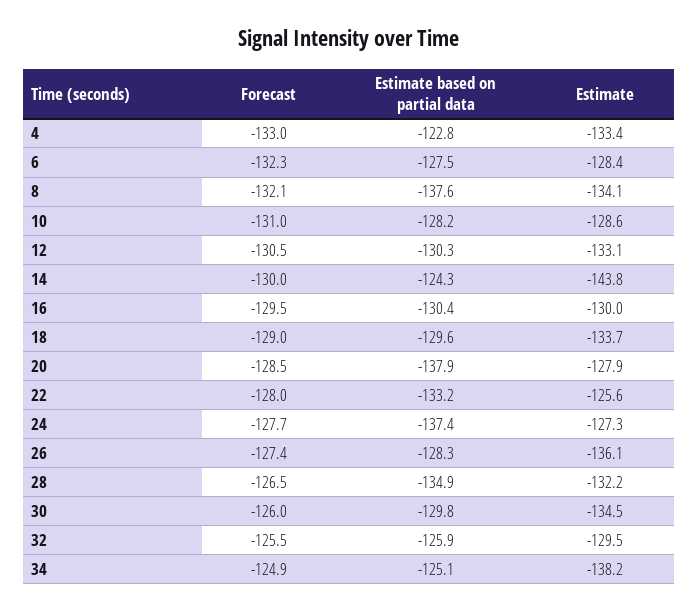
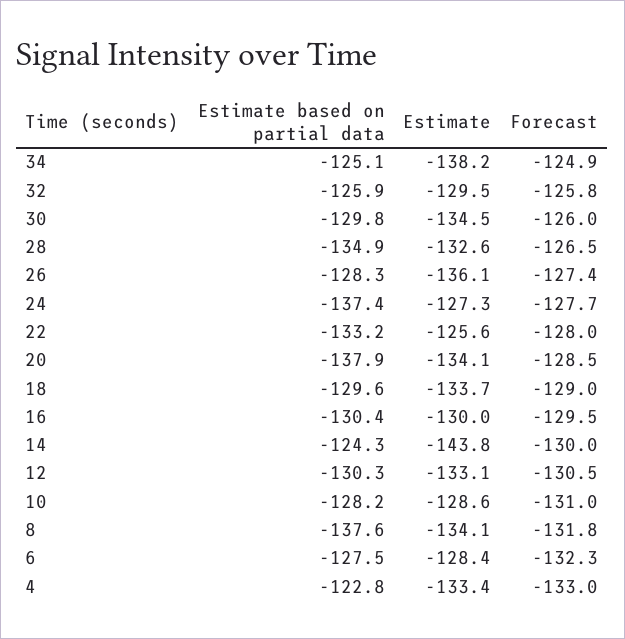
Forecast, 8: -132.1 -> -131.8
Estimate, 20: -127.9 -> -134.1
Estimate, 28: -132.2 -> -132.6
Forecast, 32: -125.5 -> -125.8

